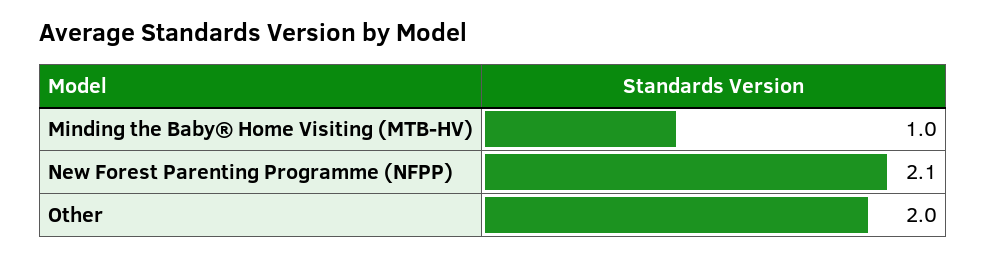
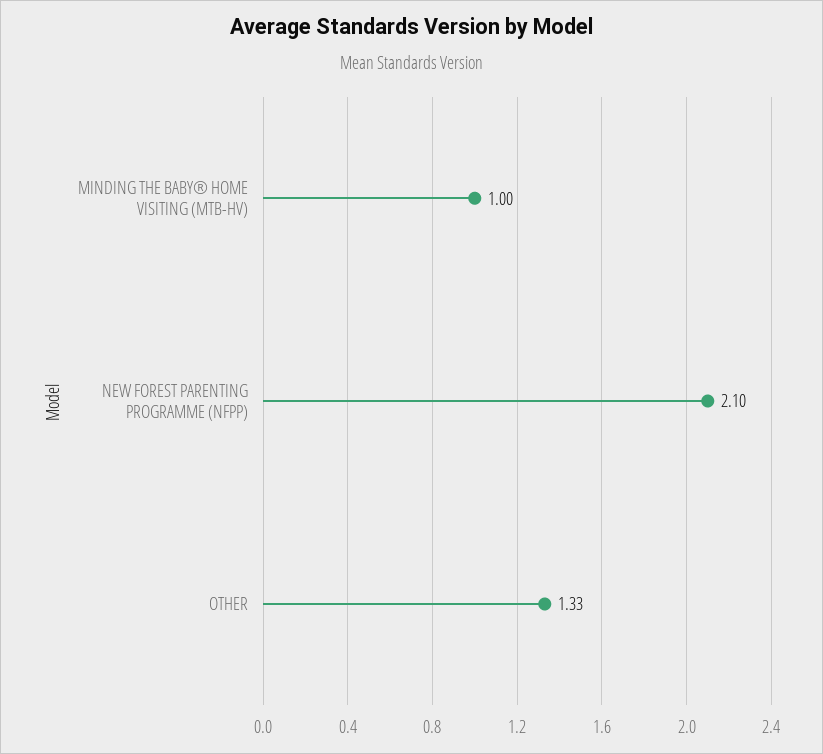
Other: 2 -> 1.33

